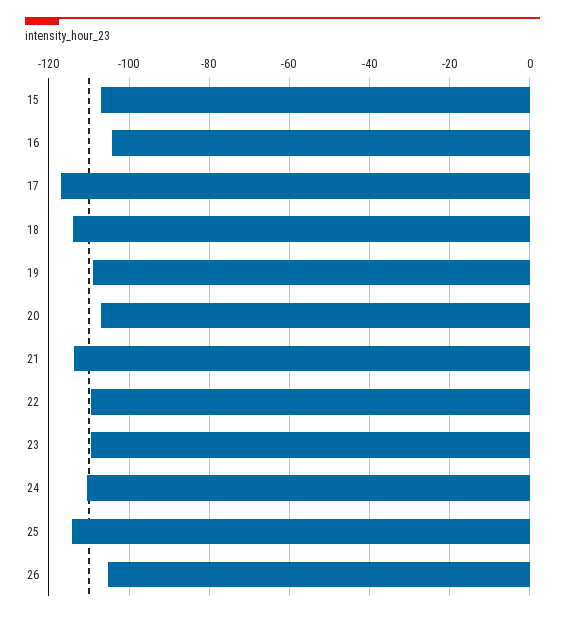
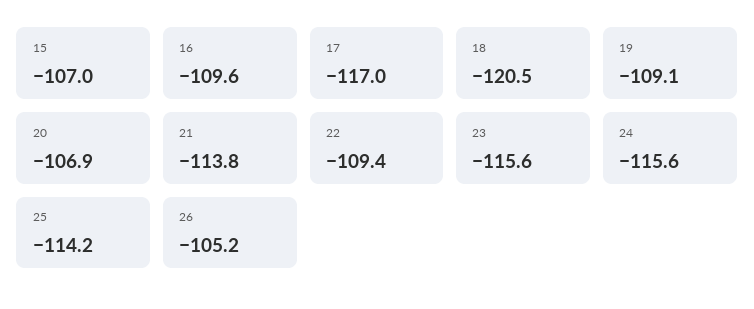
16: -104 -> -109.6
18: -114 -> -120.5
23: -110 -> -115.6
24: -110 -> -115.6

